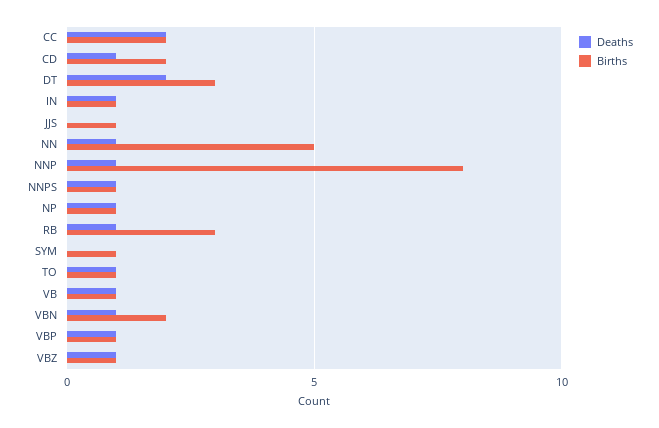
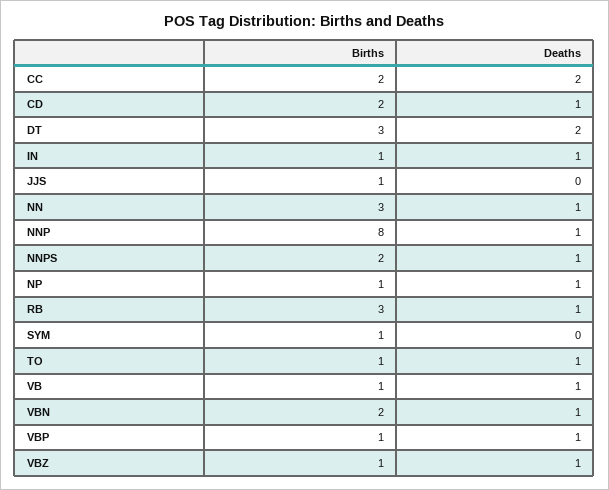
Births, NN: 5 -> 3
Births, NNPS: 1 -> 2

